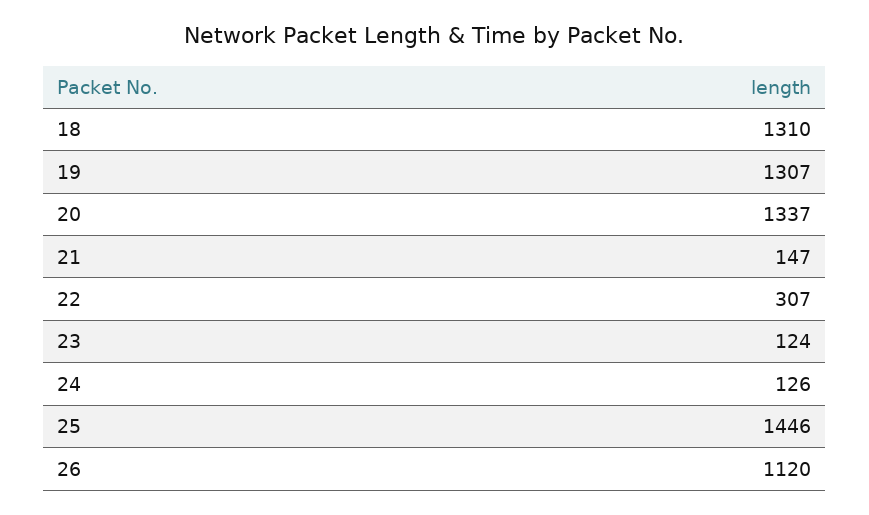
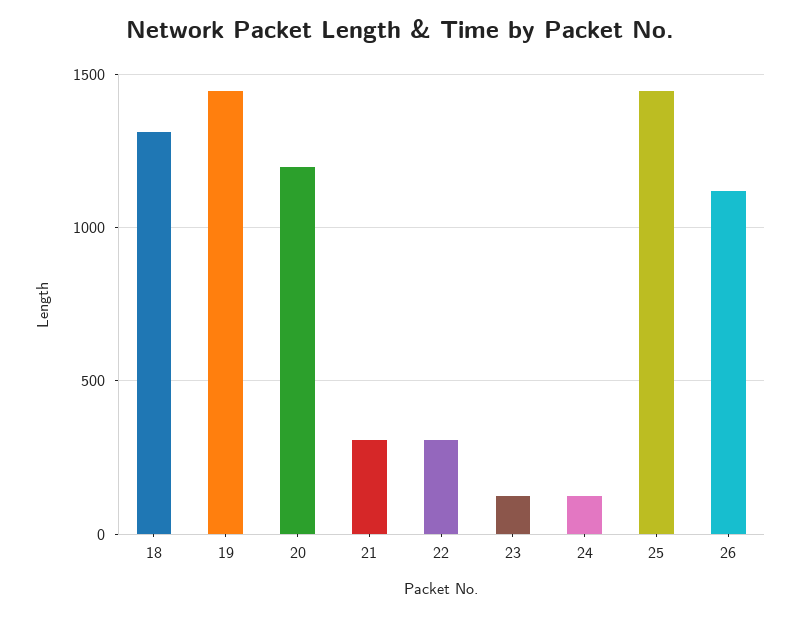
19: 1307 -> 1450
20: 1337 -> 1200
21: 147 -> 300

